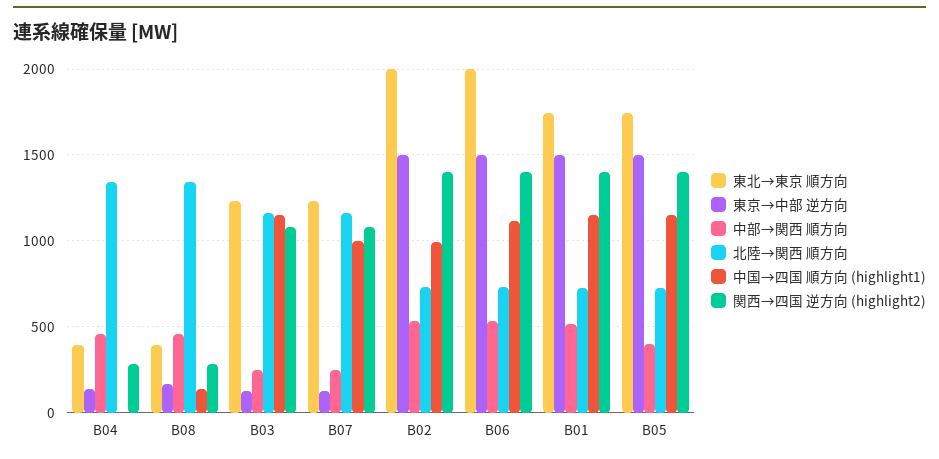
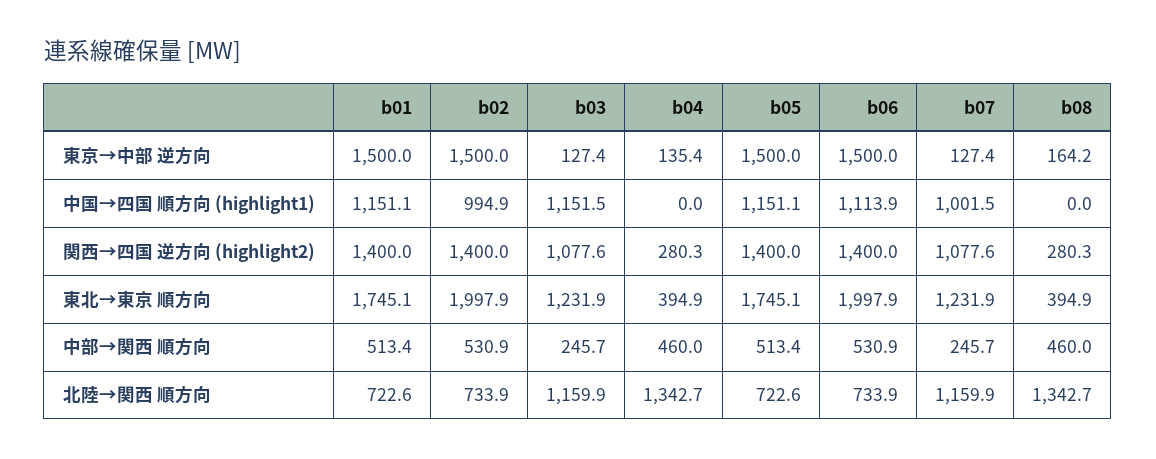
中国→四国 順方向 (highlight1), B08: 150 -> 0
中部→関西 順方向, B05: 400 -> 513.4

